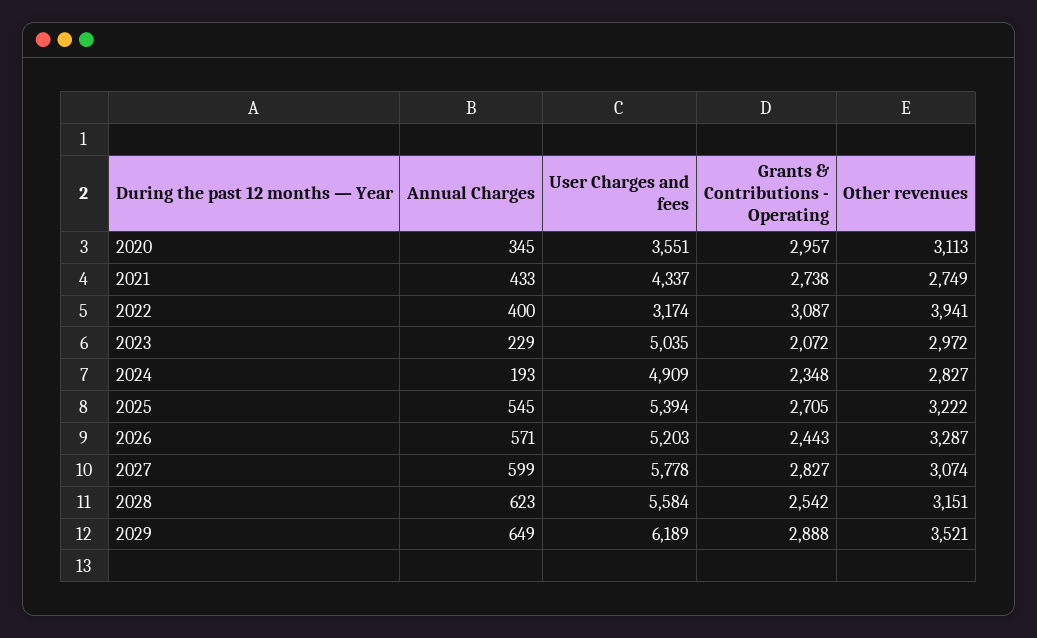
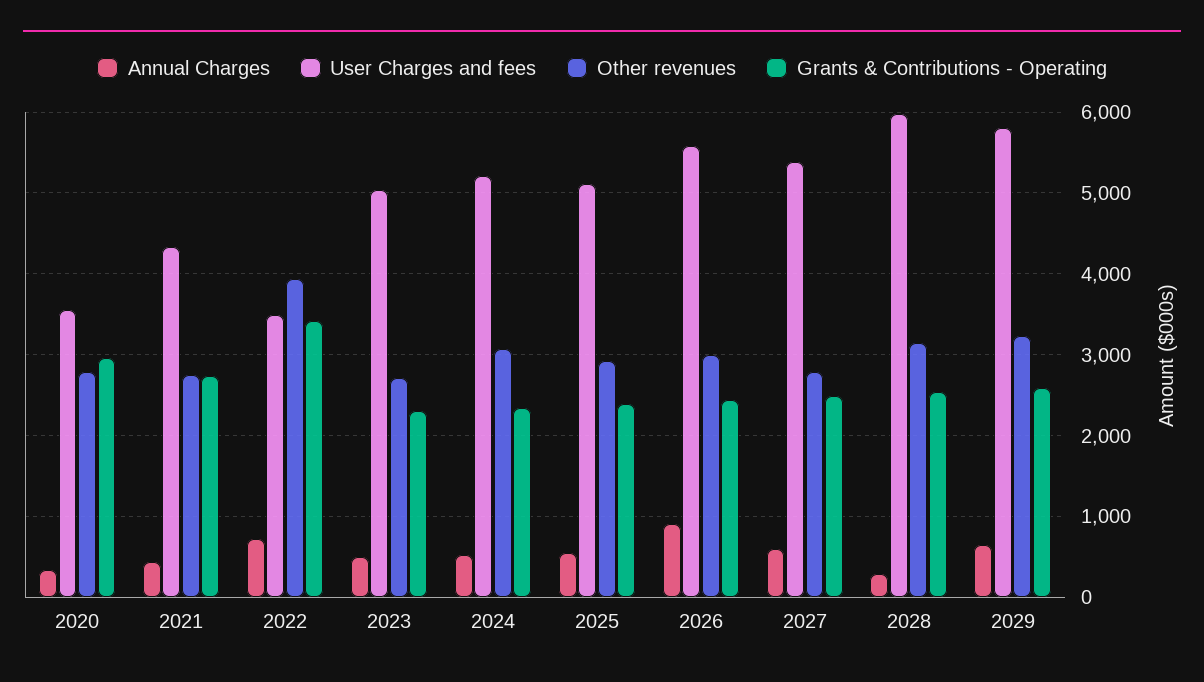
Other revenues, 2020: 3113 -> 2800
Annual Charges, 2022: 400 -> 700
User Charges and fees, 2022: 3174 -> 3500
Grants & Contributions - Operating, 2022: 3087 -> 3400
Annual Charges, 2023: 229 -> 500
Grants & Contributions - Operating, 2023: 2072 -> 2300
Other revenues, 2023: 2972 -> 2700
Annual Charges, 2024: 193 -> 500
User Charges and fees, 2024: 4909 -> 5200
Other revenues, 2024: 2827 -> 3100
User Charges and fees, 2025: 5394 -> 5100
Grants & Contributions - Operating, 2025: 2705 -> 2400
Other revenues, 2025: 3222 -> 2900
Annual Charges, 2026: 571 -> 900
User Charges and fees, 2026: 5203 -> 5600
Other revenues, 2026: 3287 -> 3000
User Charges and fees, 2027: 5778 -> 5400
Grants & Contributions - Operating, 2027: 2827 -> 2500
Other revenues, 2027: 3074 -> 2800
Annual Charges, 2028: 623 -> 300
User Charges and fees, 2028: 5584 -> 6000
User Charges and fees, 2029: 6189 -> 5800
Grants & Contributions - Operating, 2029: 2888 -> 2600
Other revenues, 2029: 3521 -> 3200

